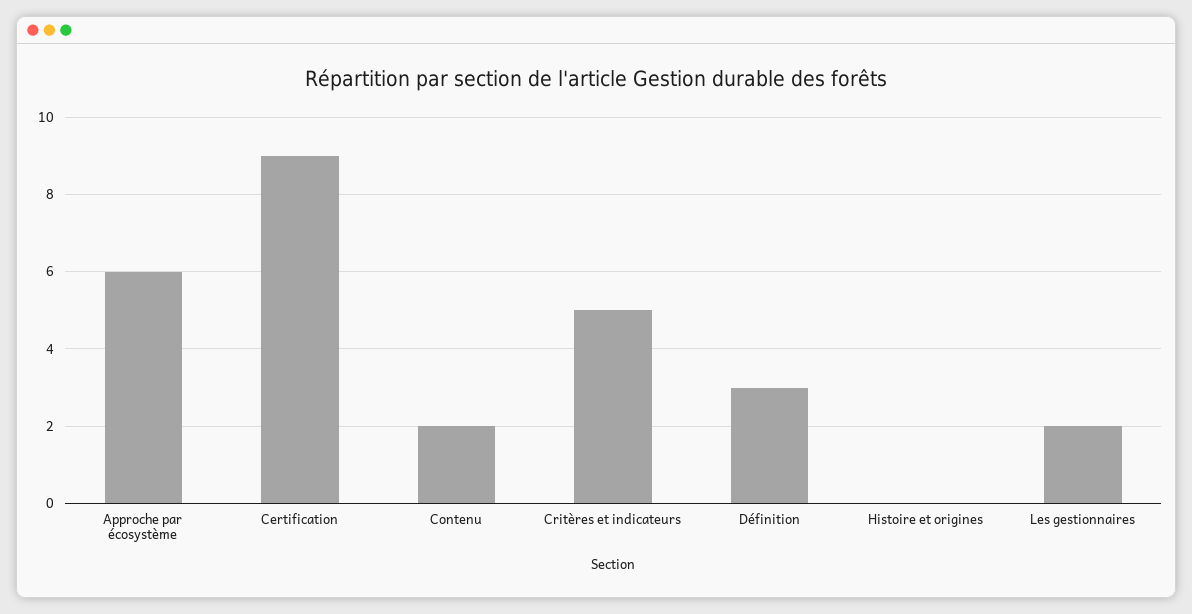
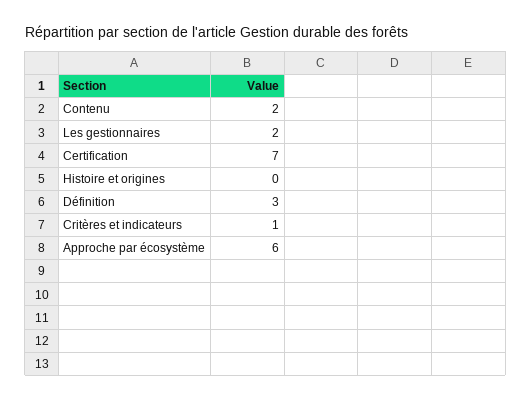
Certification: 9 -> 7
Critères et indicateurs: 5 -> 1

